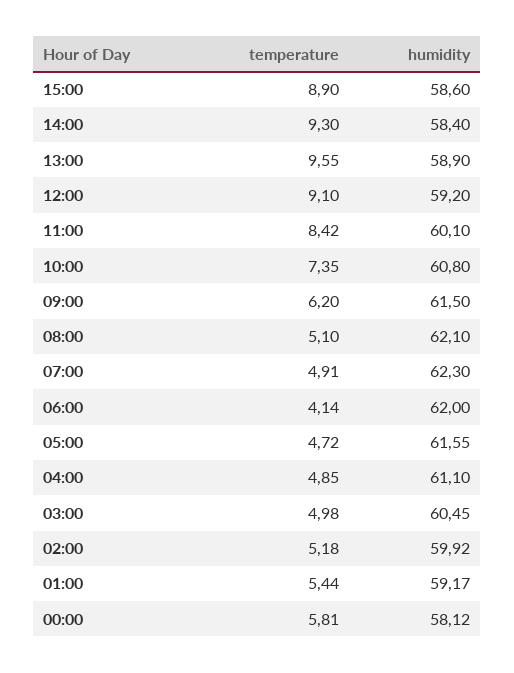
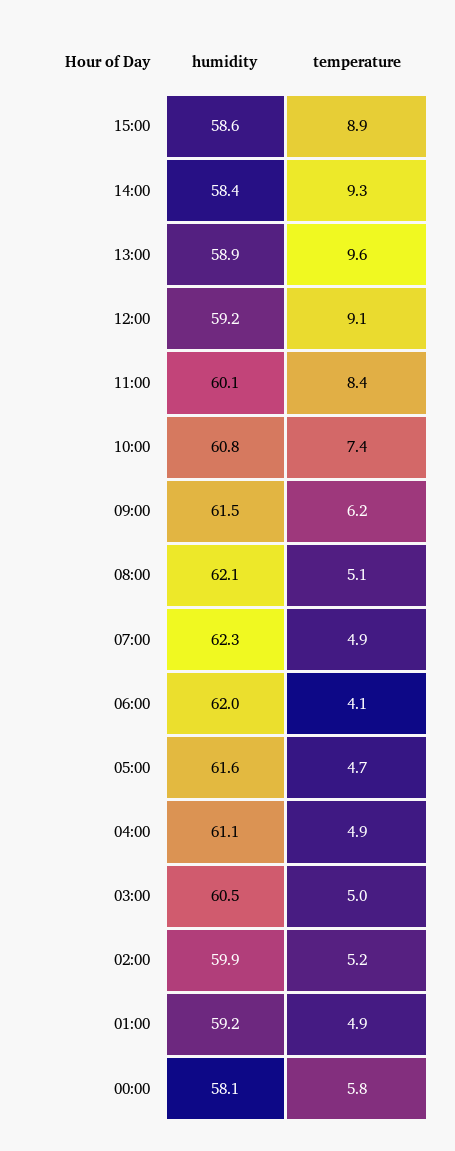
temperature, 01:00: 5.44 -> 4.9

